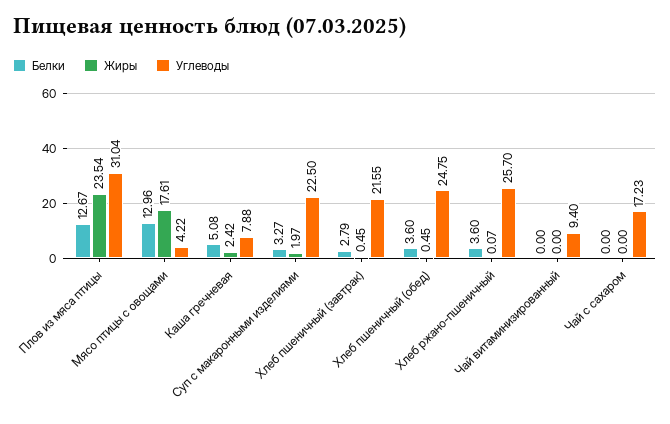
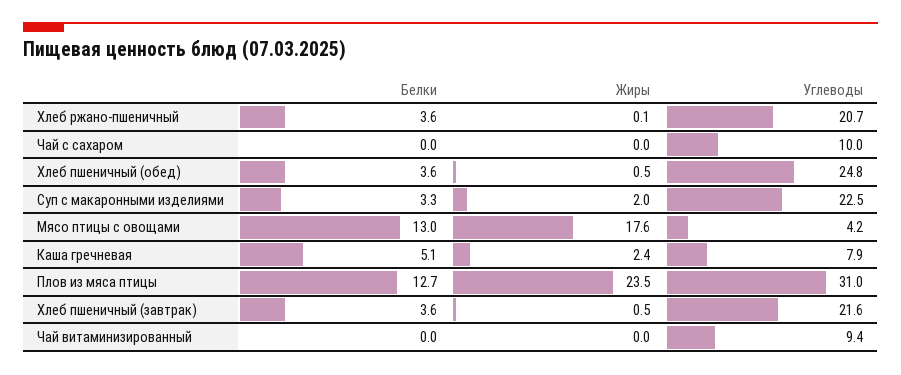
Белки, Хлеб пшеничный (завтрак): 2.79 -> 3.6
Углеводы, Хлеб ржано-пшеничный: 25.7 -> 20.7
Углеводы, Чай с сахаром: 17.23 -> 10

